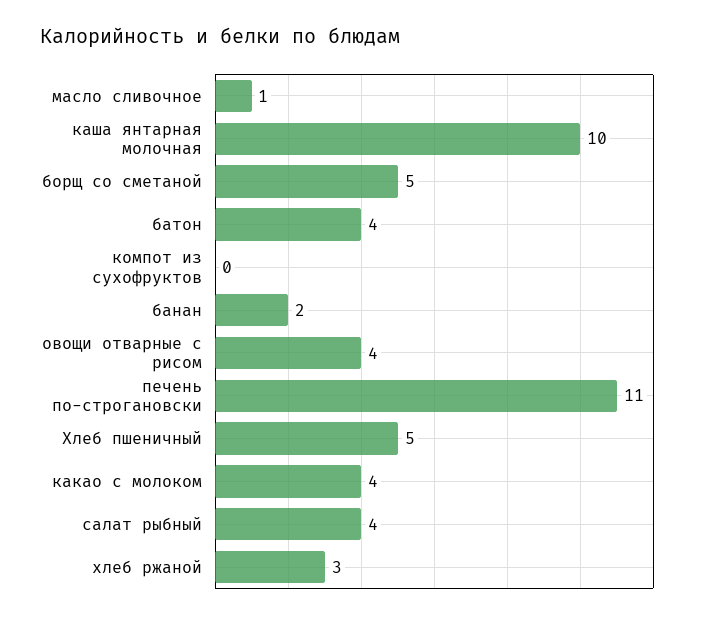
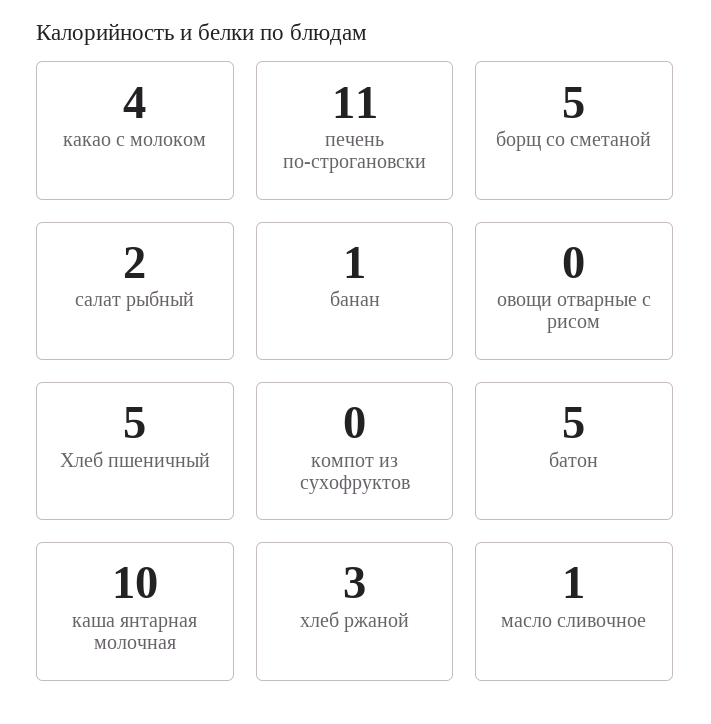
батон: 4 -> 5
банан: 2 -> 1
овощи отварные с рисом: 4 -> 0
салат рыбный: 4 -> 2

